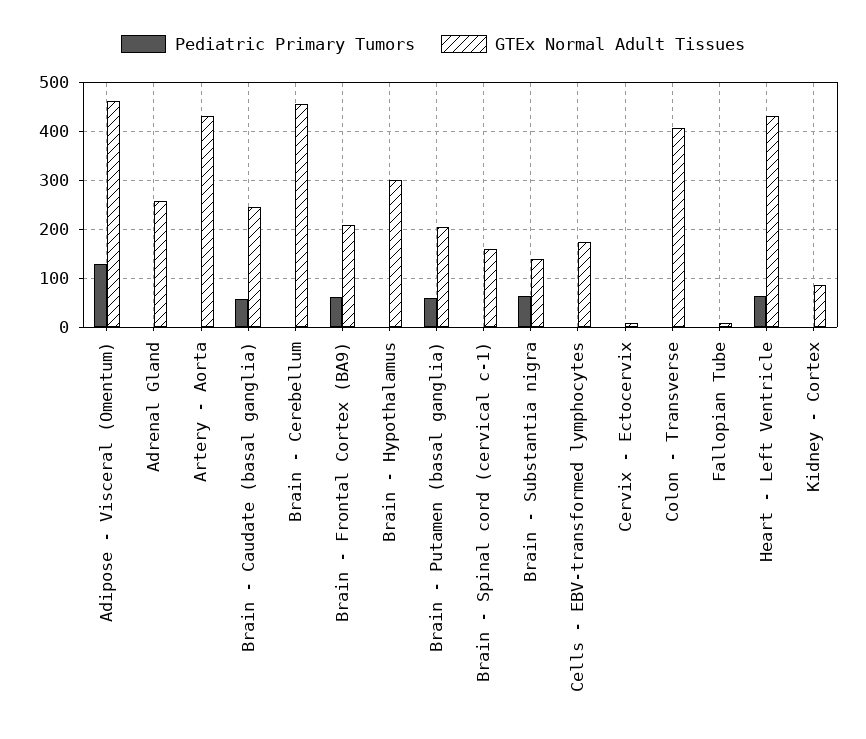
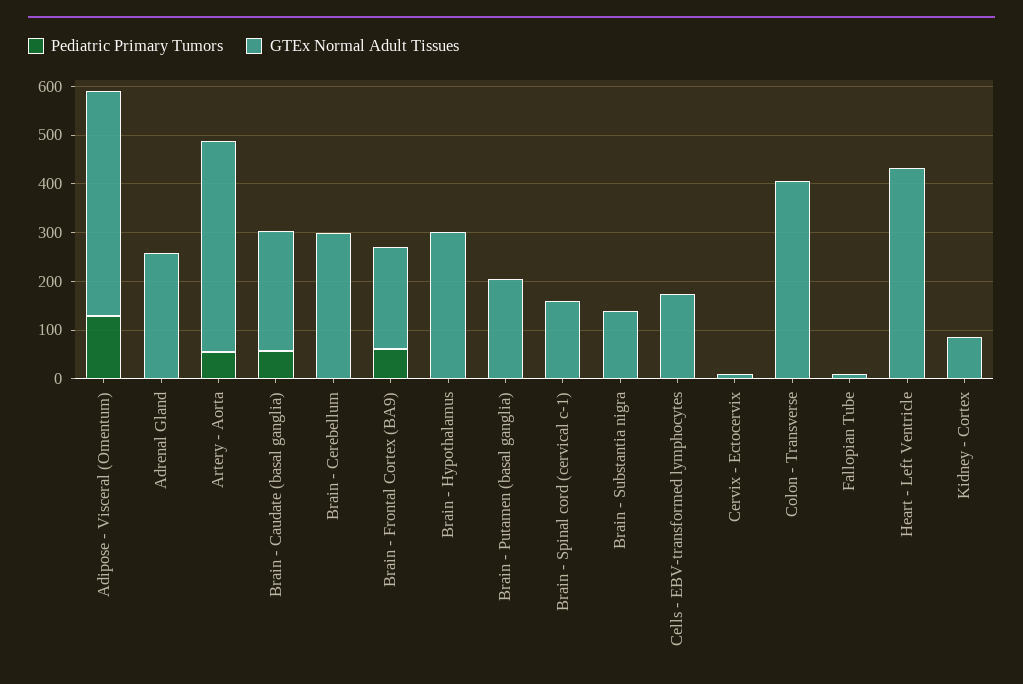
Pediatric Primary Tumors, Artery - Aorta: 0 -> 60
GTEx Normal Adult Tissues, Brain - Cerebellum: 460 -> 300
Pediatric Primary Tumors, Brain - Putamen (basal ganglia): 60 -> 0
Pediatric Primary Tumors, Brain - Substantia nigra: 60 -> 0
Pediatric Primary Tumors, Heart - Left Ventricle: 60 -> 0

